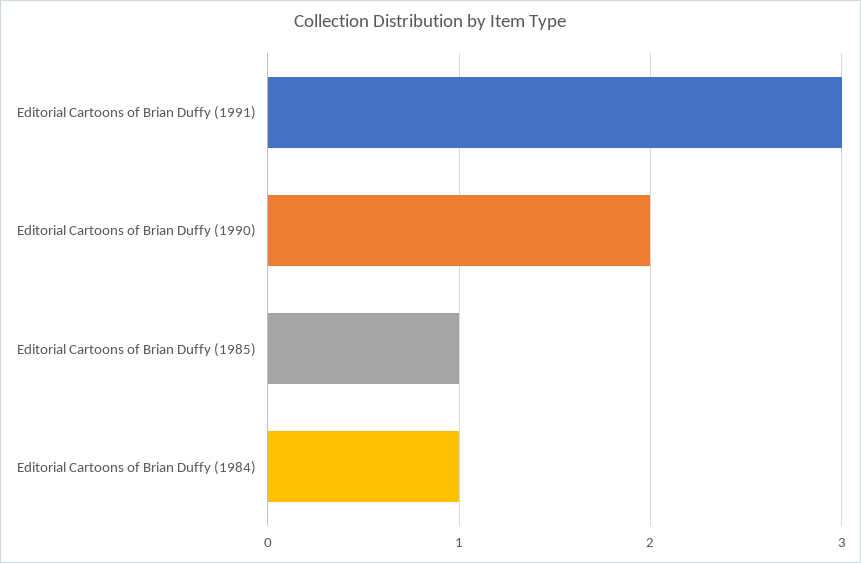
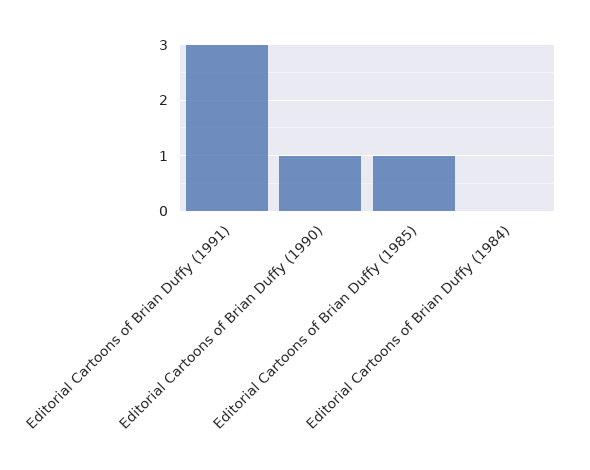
Editorial Cartoons of Brian Duffy (1990): 2 -> 1
Editorial Cartoons of Brian Duffy (1984): 1 -> 0

